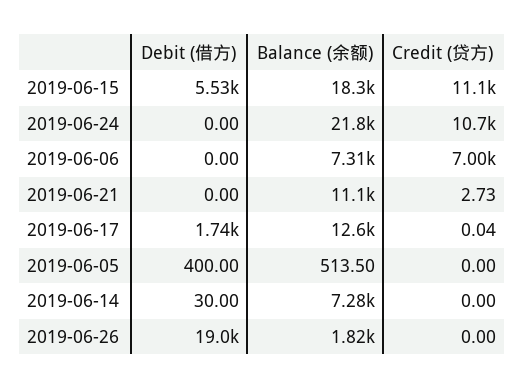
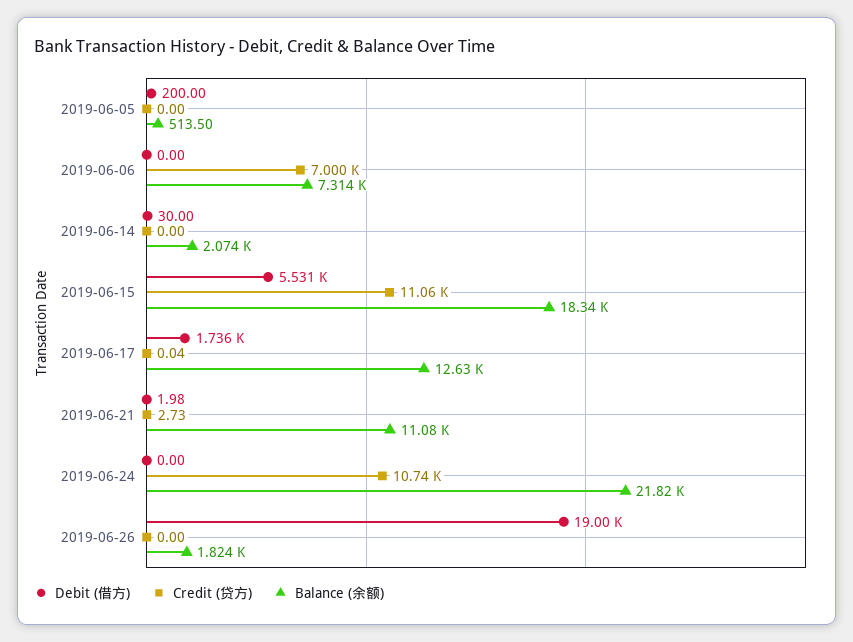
Debit (借方), 2019-06-21: 0 -> 1.98
Debit (借方), 2019-06-05: 400 -> 200
Balance (余额), 2019-06-14: 7280 -> 2074

